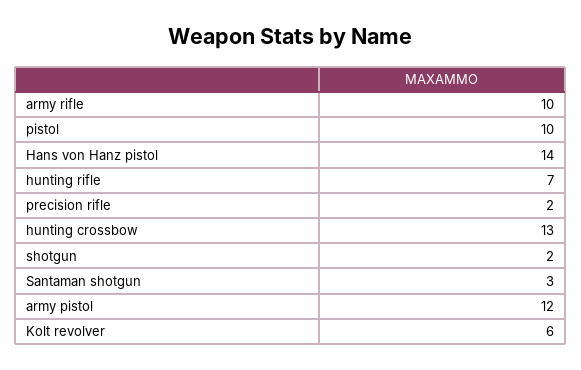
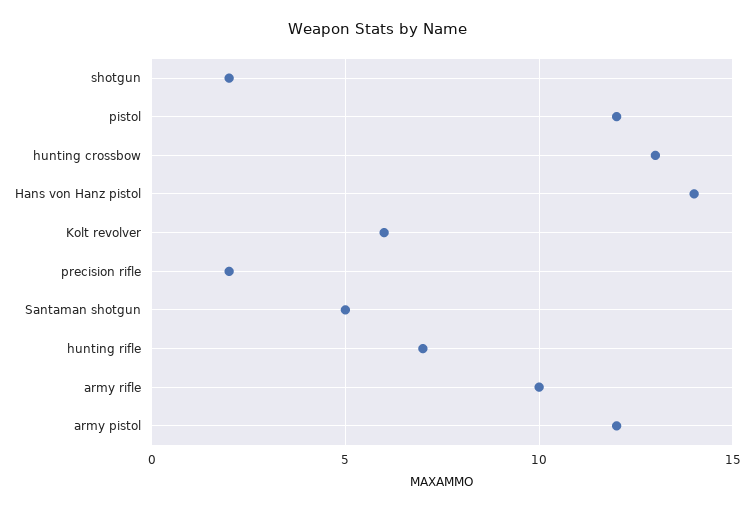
pistol: 10 -> 12
Santaman shotgun: 3 -> 5

